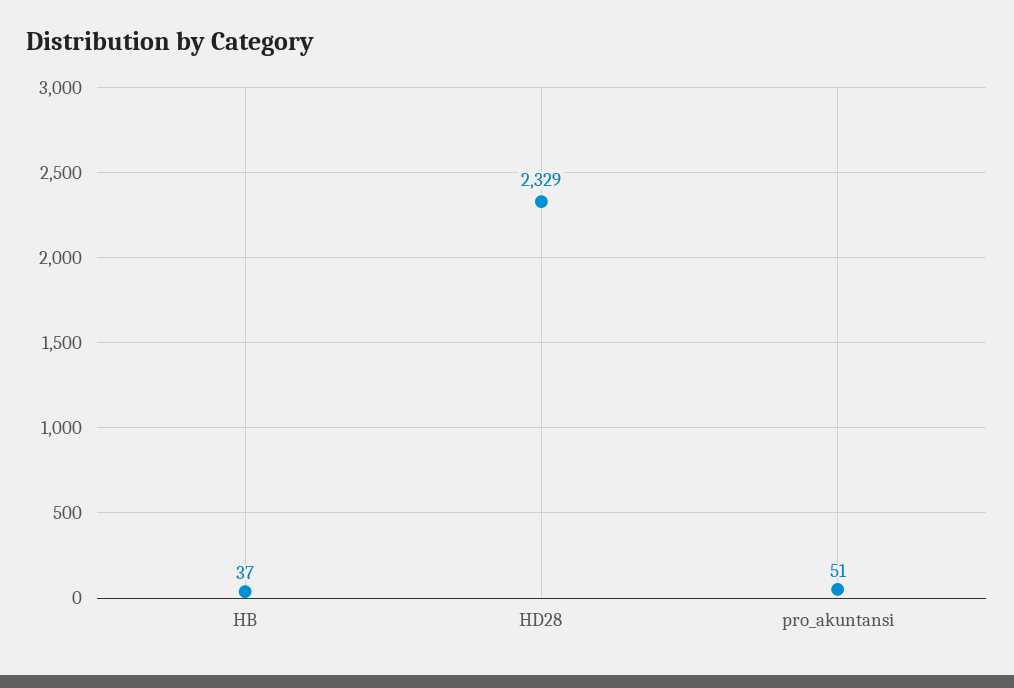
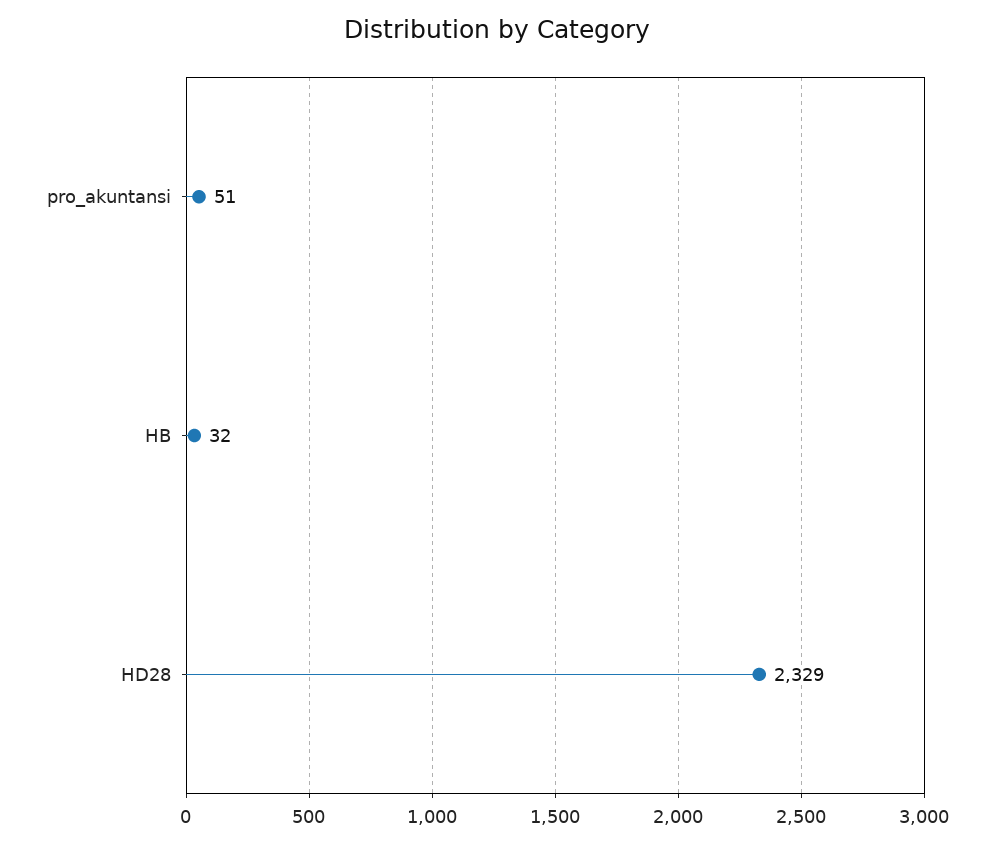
HB: 37 -> 32

